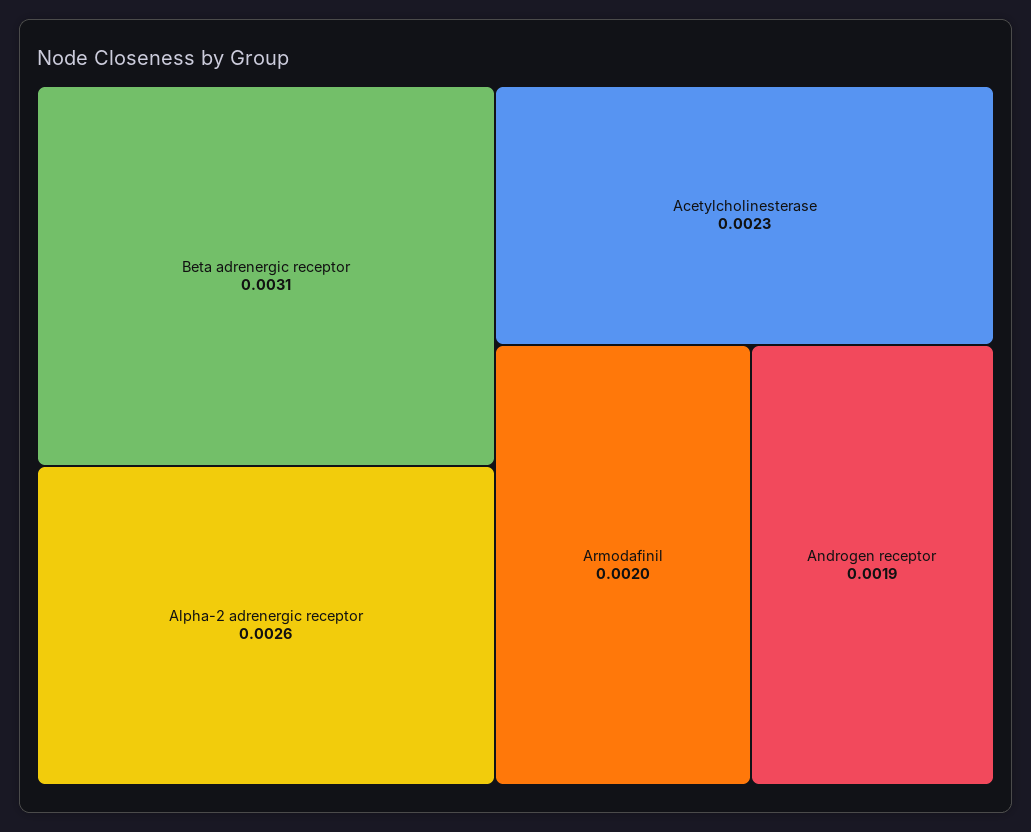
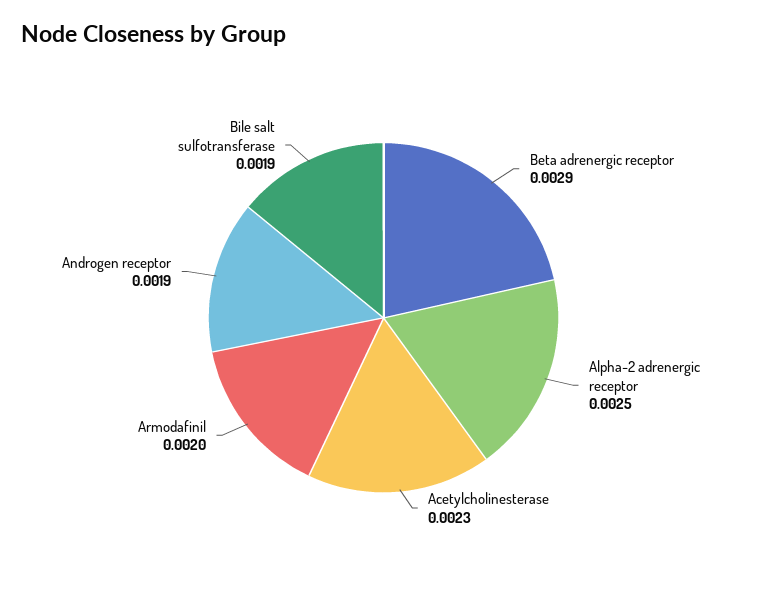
Beta adrenergic receptor: 0.0031 -> 0.0029
Alpha-2 adrenergic receptor: 0.0026 -> 0.0025
Bile salt sulfotransferase: none -> 0.0019

